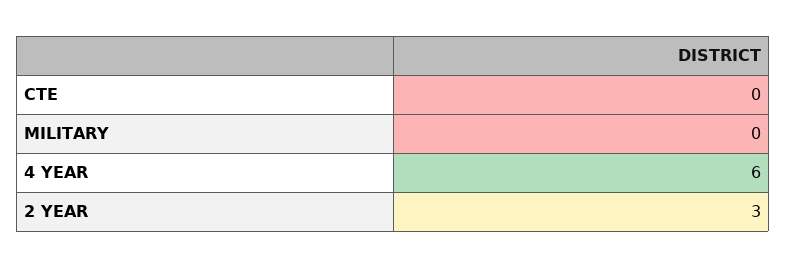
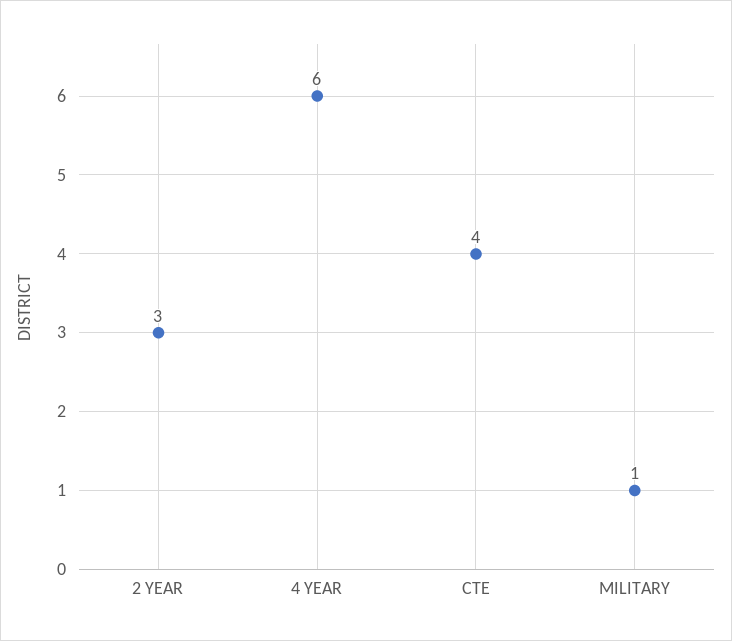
CTE: 0 -> 4
MILITARY: 0 -> 1

